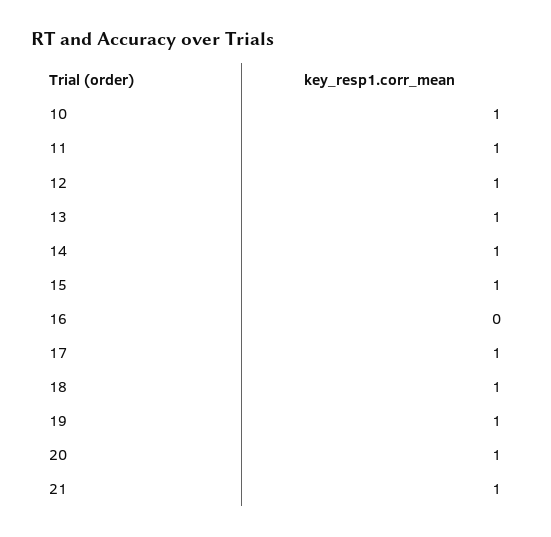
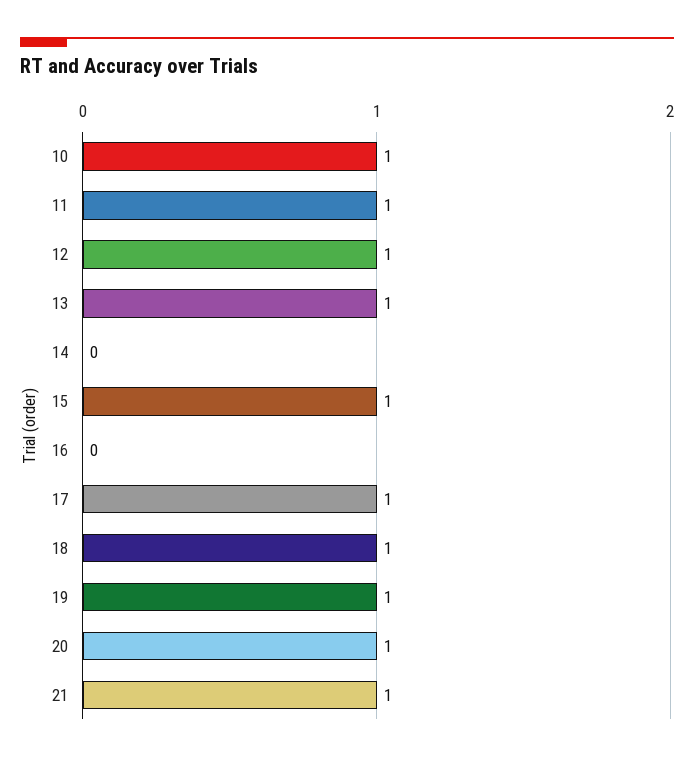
14: 1 -> 0

